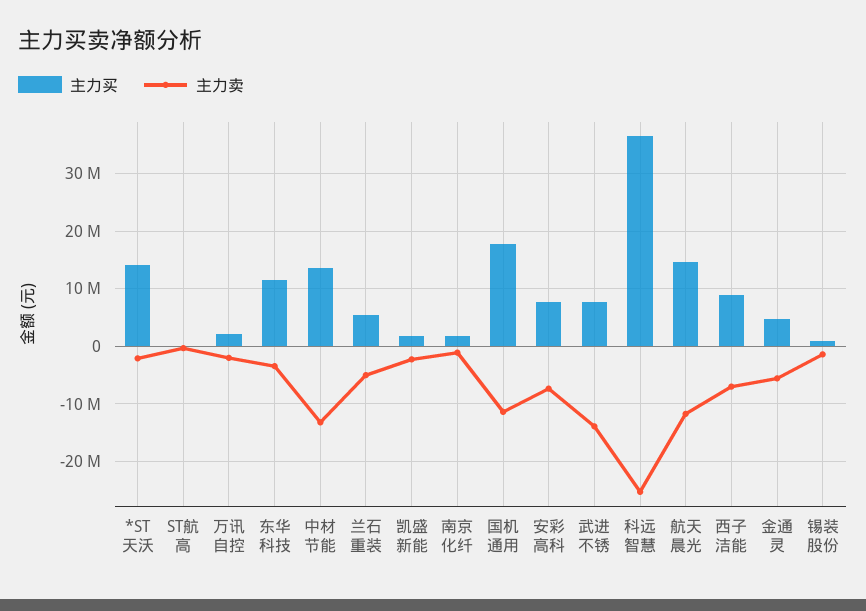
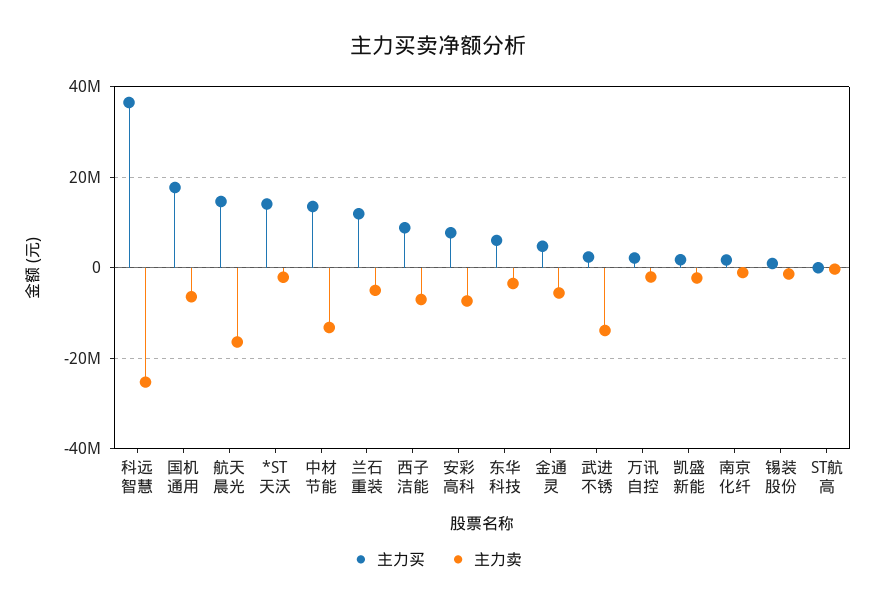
主力买, 东华科技: 12000000 -> 6000000
主力买, 兰石重装: 6000000 -> 12000000
主力卖, 国机通用: -12000000 -> -6000000
主力买, 武进不锈: 8000000 -> 2000000
主力卖, 航天晨光: -12000000 -> -16000000

